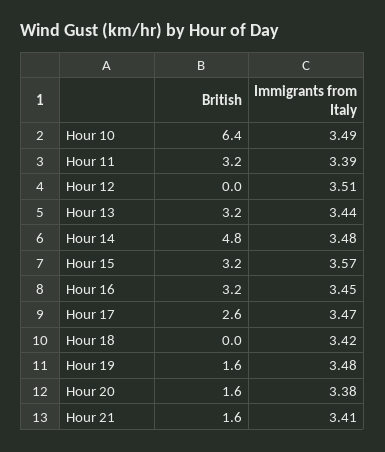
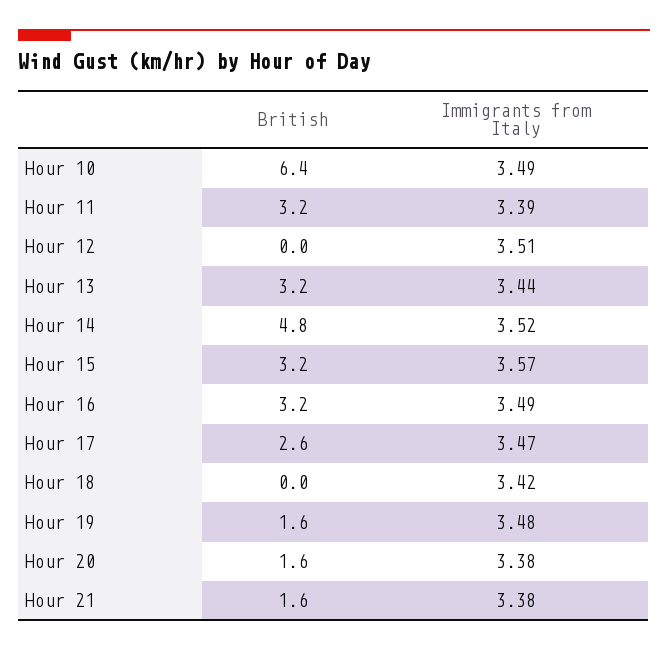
Immigrants from Italy, Hour 14: 3.48 -> 3.52
Immigrants from Italy, Hour 16: 3.45 -> 3.49
Immigrants from Italy, Hour 21: 3.41 -> 3.38

